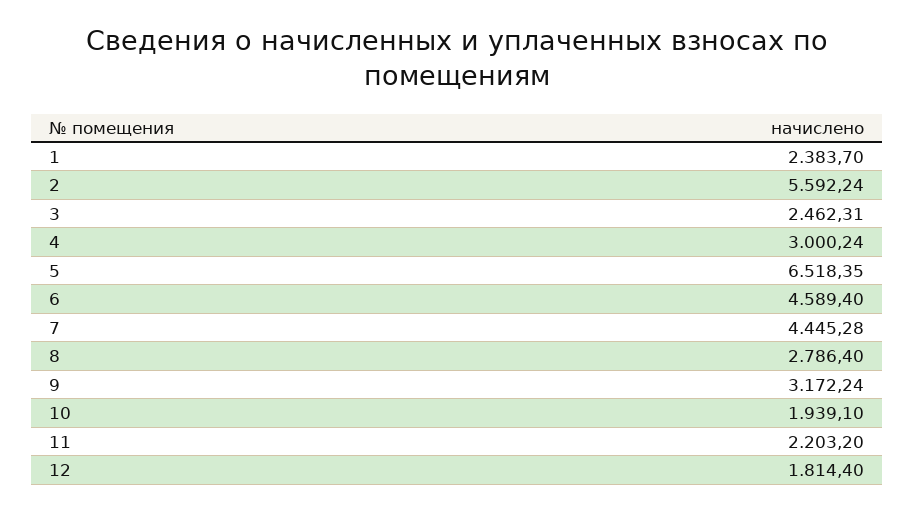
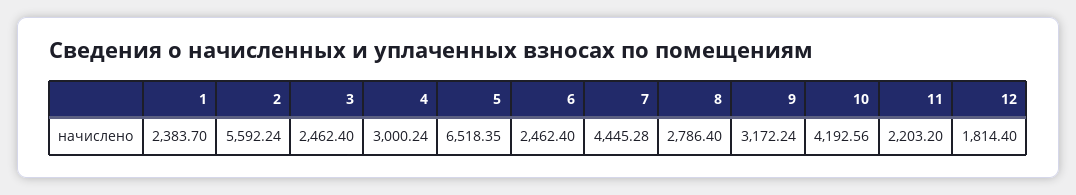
3: 2462.31 -> 2462.4
6: 4589.4 -> 2462.4
10: 1939.1 -> 4192.56

